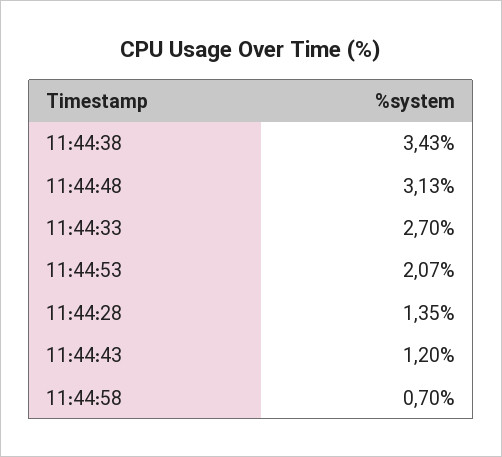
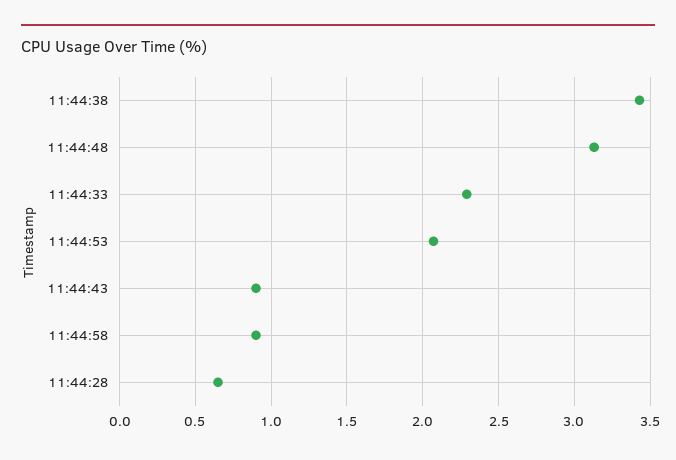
11:44:33: 2.7 -> 2.3
11:44:28: 1.35 -> 0.65
11:44:43: 1.2 -> 0.9
11:44:58: 0.7 -> 0.9

